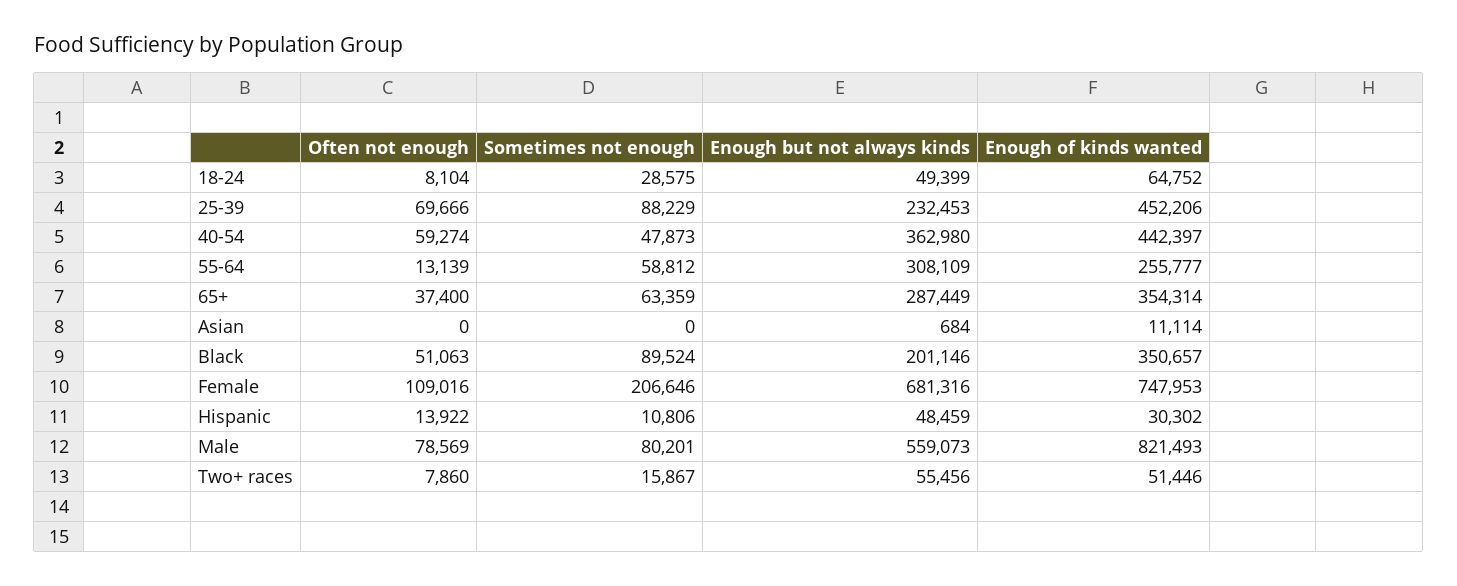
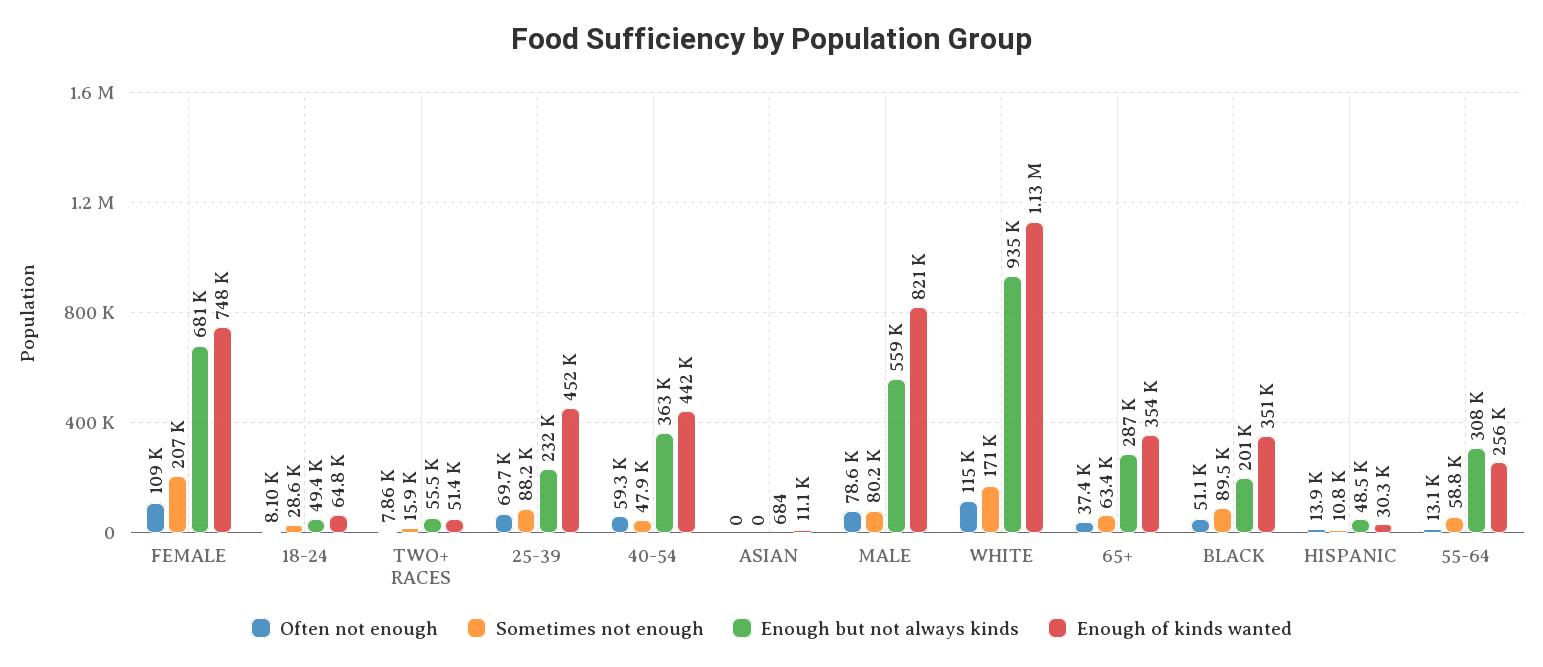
Often not enough, WHITE: none -> 115000
Sometimes not enough, WHITE: none -> 171000
Enough but not always kinds, WHITE: none -> 935000
Enough of kinds wanted, WHITE: none -> 1130000

